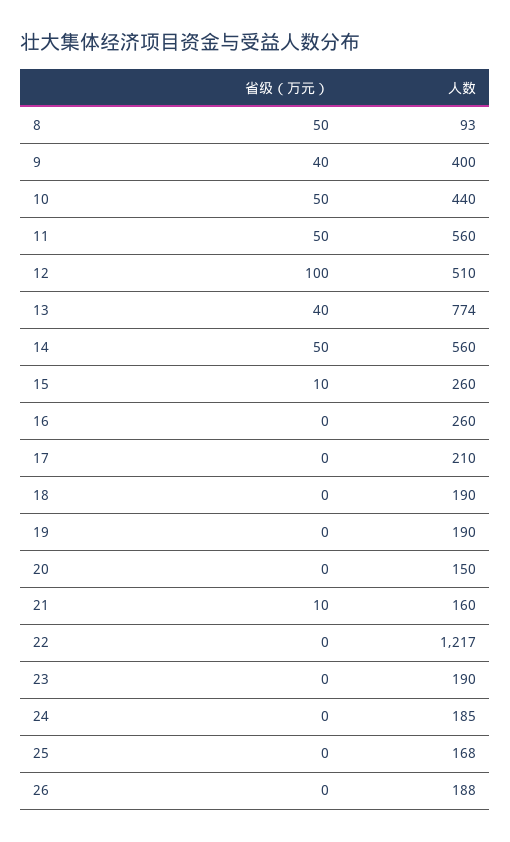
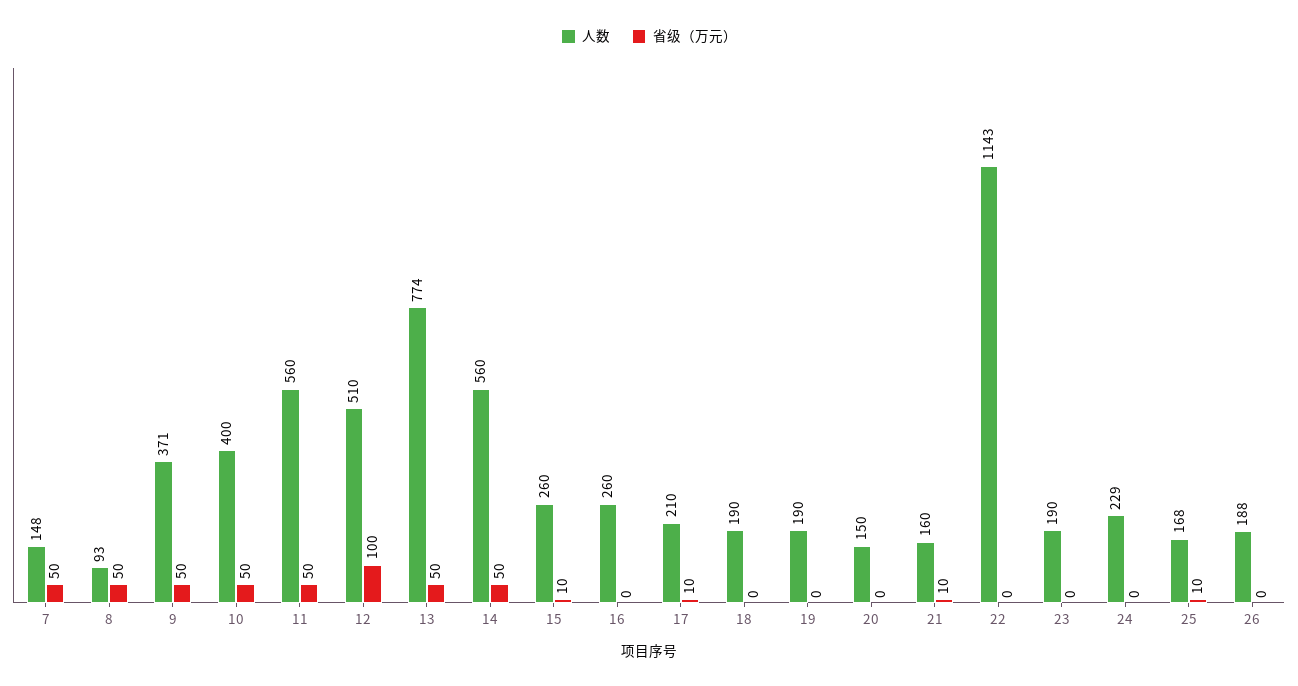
省级（万元）, 9: 40 -> 50
人数, 9: 400 -> 371
人数, 10: 440 -> 400
省级（万元）, 13: 40 -> 50
省级（万元）, 17: 0 -> 10
人数, 22: 1217 -> 1143
人数, 24: 185 -> 229
省级（万元）, 25: 0 -> 10
人数, 7: none -> 148
省级（万元）, 7: none -> 50

